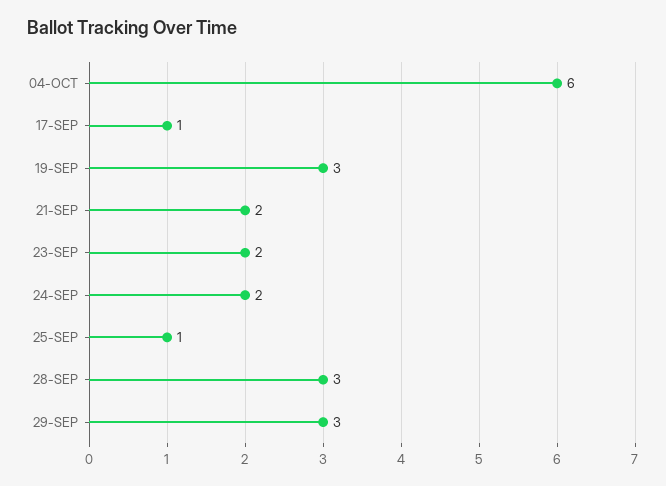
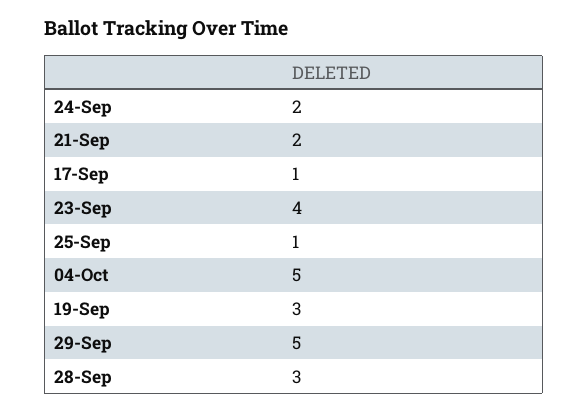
04-OCT: 6 -> 5
23-SEP: 2 -> 4
29-SEP: 3 -> 5

